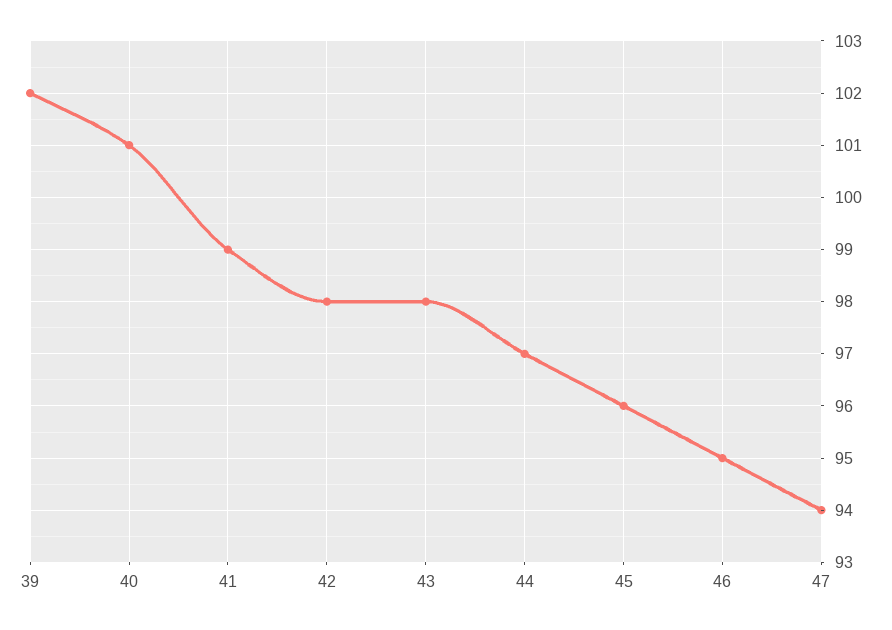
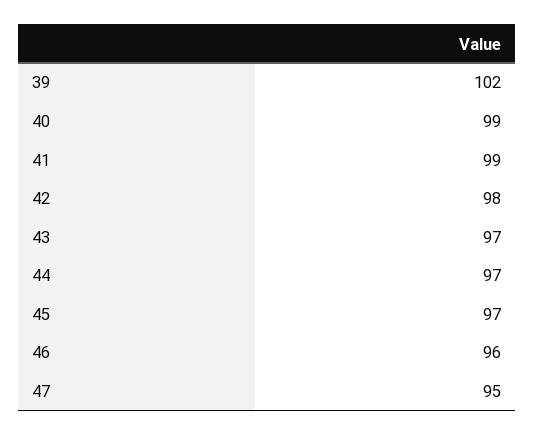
40: 101 -> 99
43: 98 -> 97
45: 96 -> 97
46: 95 -> 96
47: 94 -> 95

